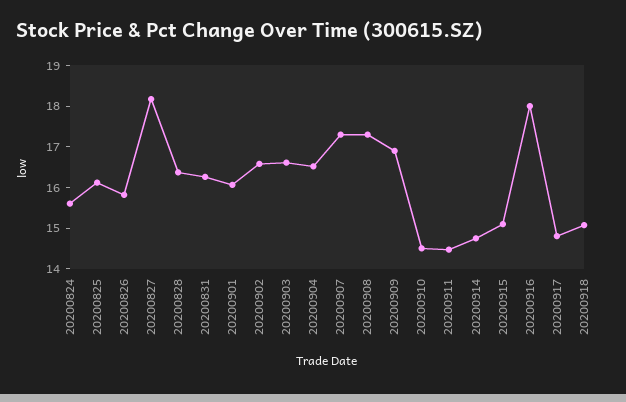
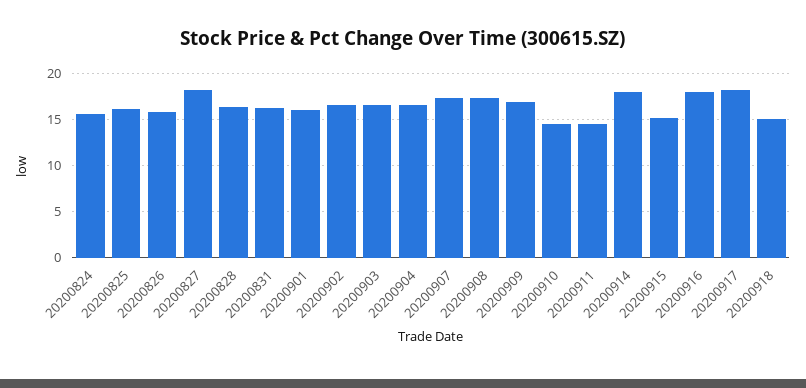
20200914: 14.8 -> 18
20200917: 14.8 -> 18

